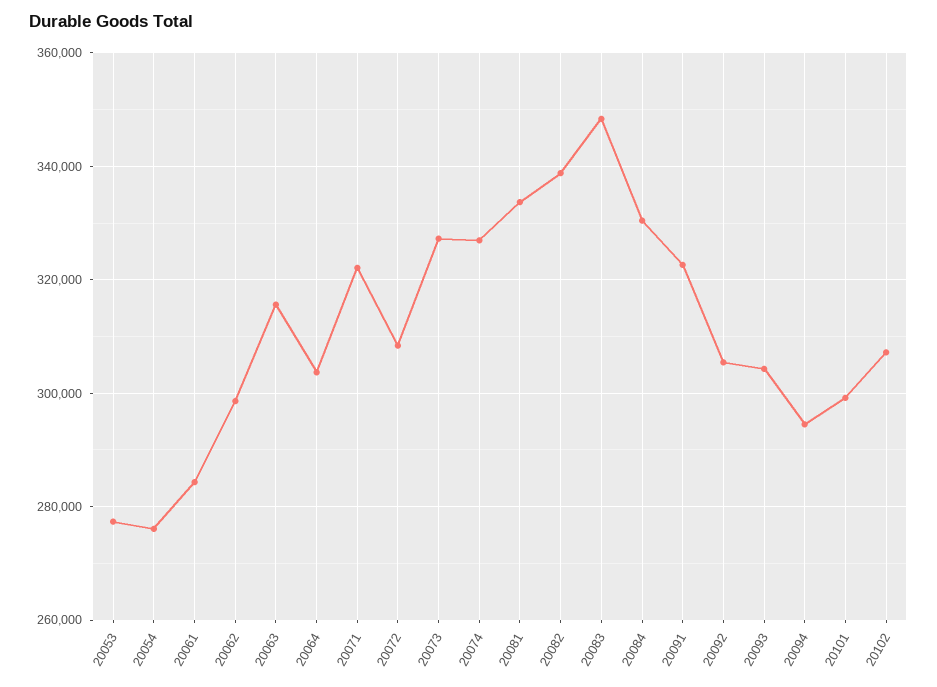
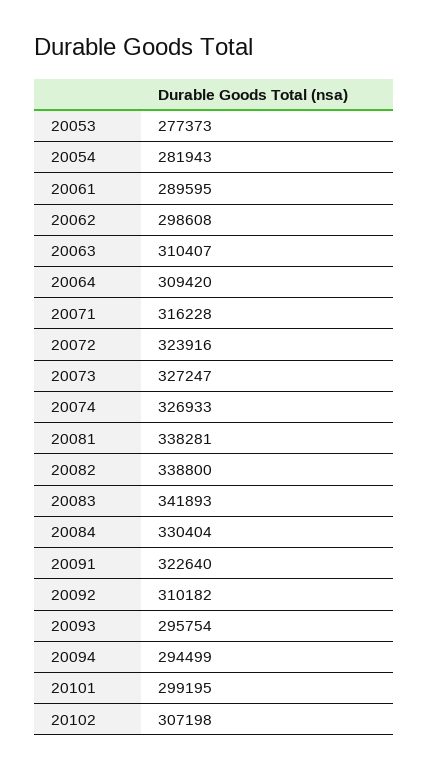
20054: 276000 -> 281943
20061: 284000 -> 289595
20063: 316000 -> 310407
20064: 304000 -> 309420
20071: 322000 -> 316228
20072: 308000 -> 323916
20081: 334000 -> 338281
20083: 348000 -> 341893
20092: 306000 -> 310182
20093: 304000 -> 295754

